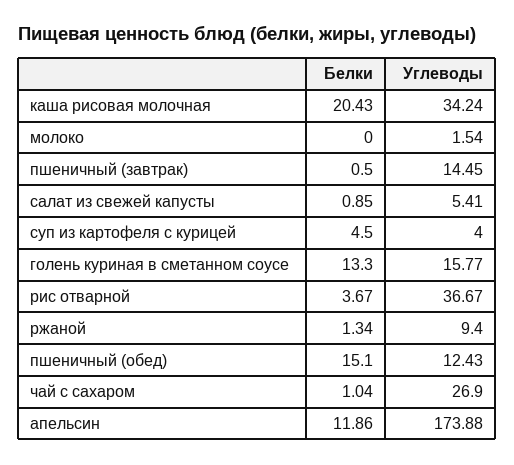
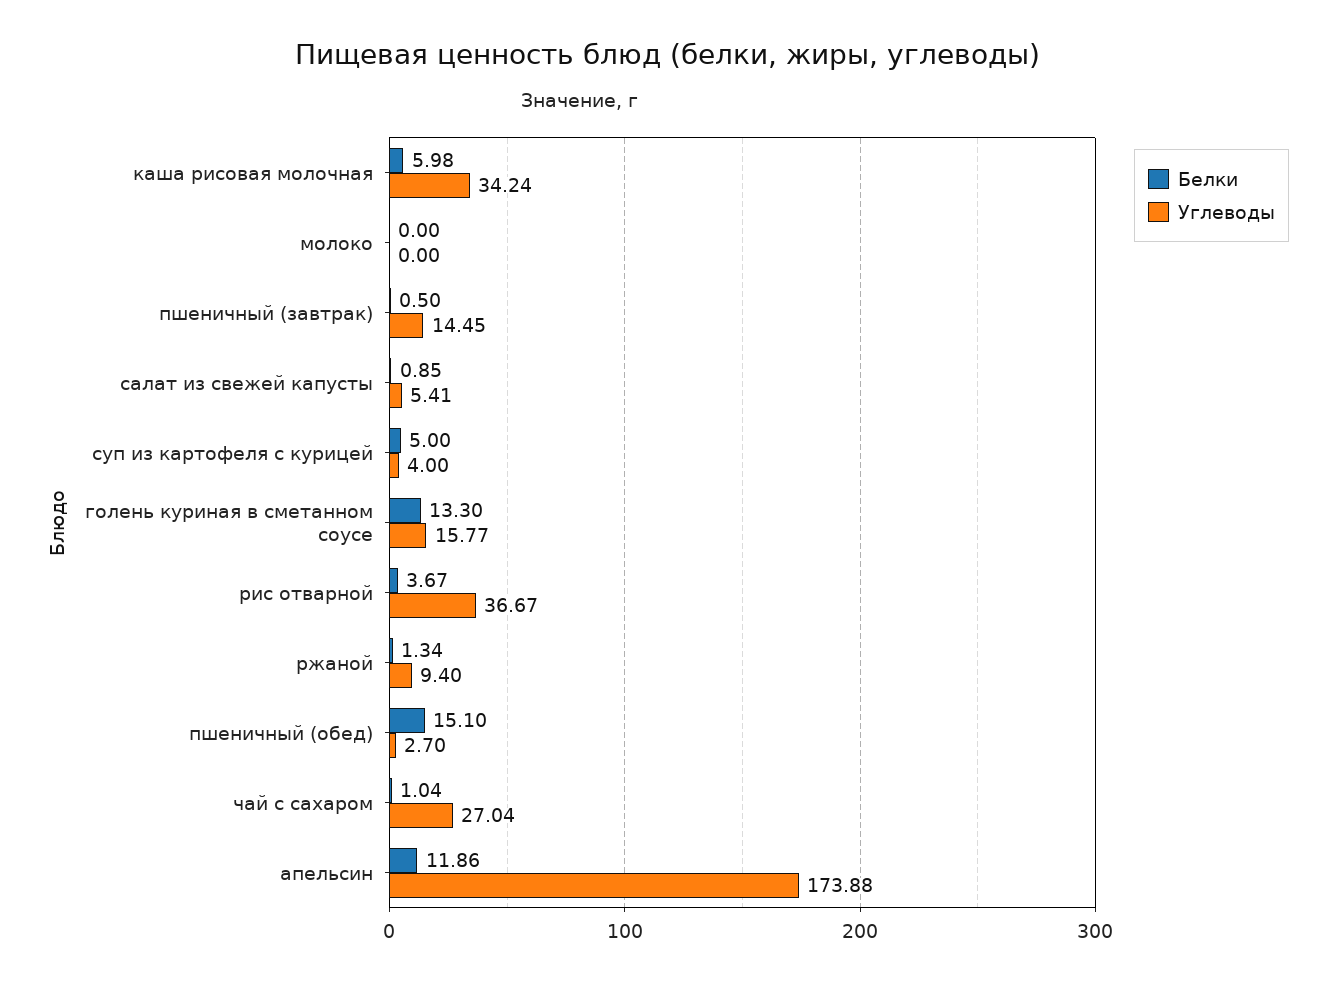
Белки, каша рисовая молочная: 20.43 -> 5.98
Углеводы, молоко: 1.54 -> 0
Белки, суп из картофеля с курицей: 4.5 -> 5
Углеводы, пшеничный (обед): 12.43 -> 2.7
Углеводы, чай с сахаром: 26.9 -> 27.04

